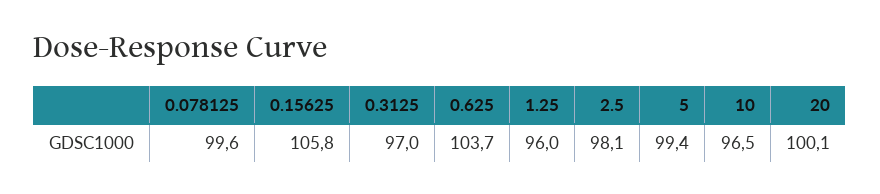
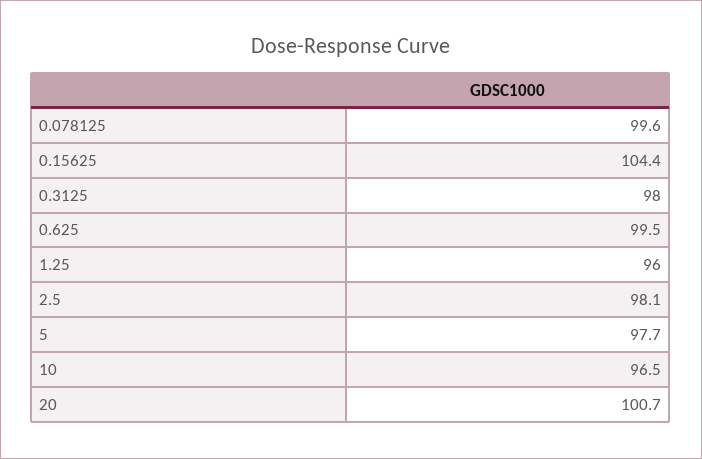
0.15625: 105.8 -> 104.4
0.3125: 97 -> 98
0.625: 103.7 -> 99.5
5: 99.4 -> 97.7
20: 100.1 -> 100.7

